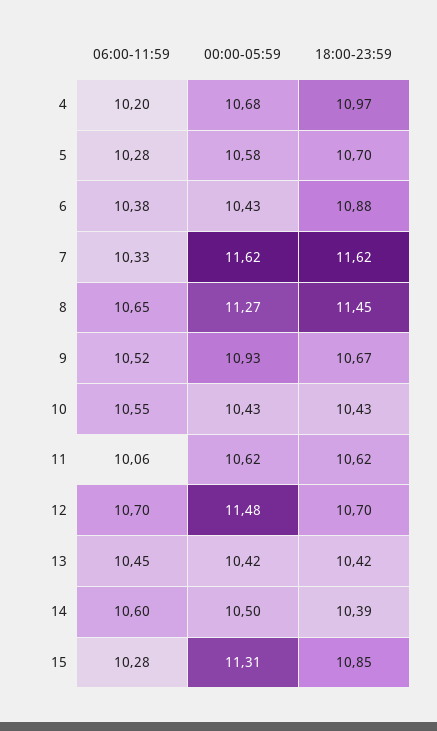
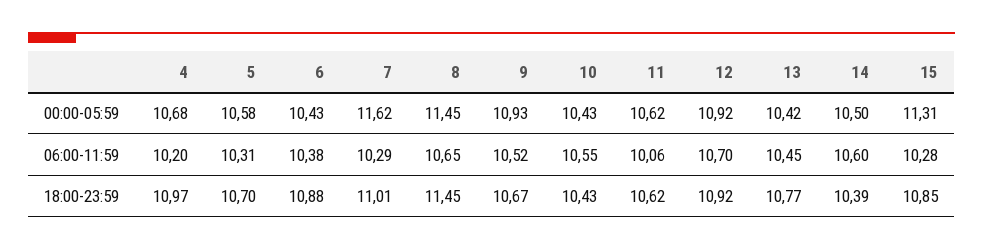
06:00-11:59, 5: 10.28 -> 10.31
06:00-11:59, 7: 10.33 -> 10.29
18:00-23:59, 7: 11.62 -> 11.01
00:00-05:59, 8: 11.27 -> 11.45
00:00-05:59, 12: 11.48 -> 10.92
18:00-23:59, 12: 10.7 -> 10.92
18:00-23:59, 13: 10.42 -> 10.77

